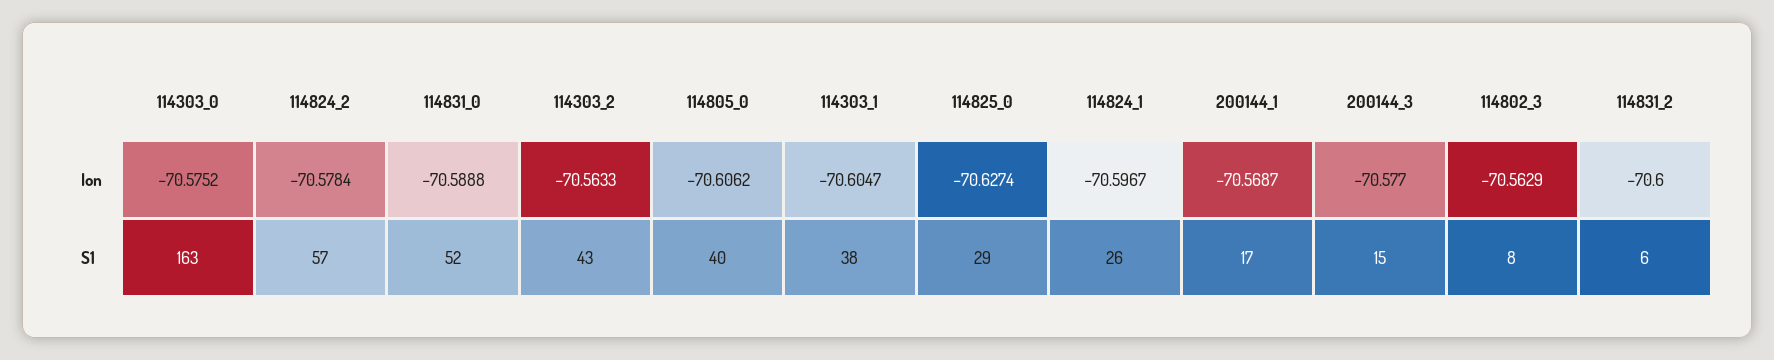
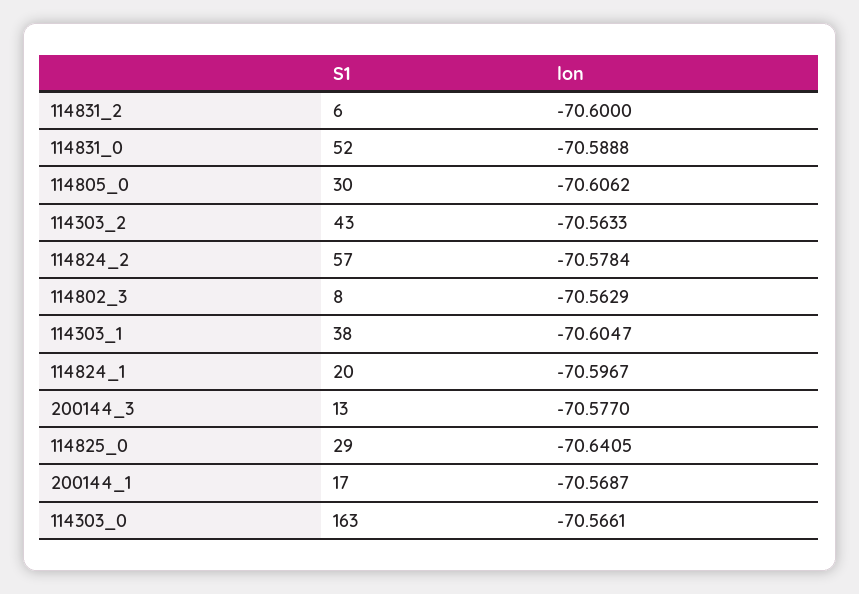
114303_0, lon: -70.5752 -> -70.5661
114825_0, lon: -70.6274 -> -70.6405
114805_0, S1: 40 -> 30
114824_1, S1: 26 -> 20
200144_3, S1: 15 -> 13

